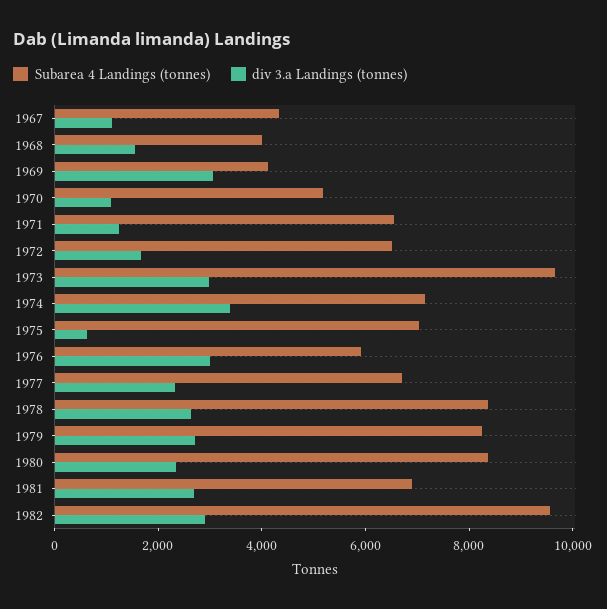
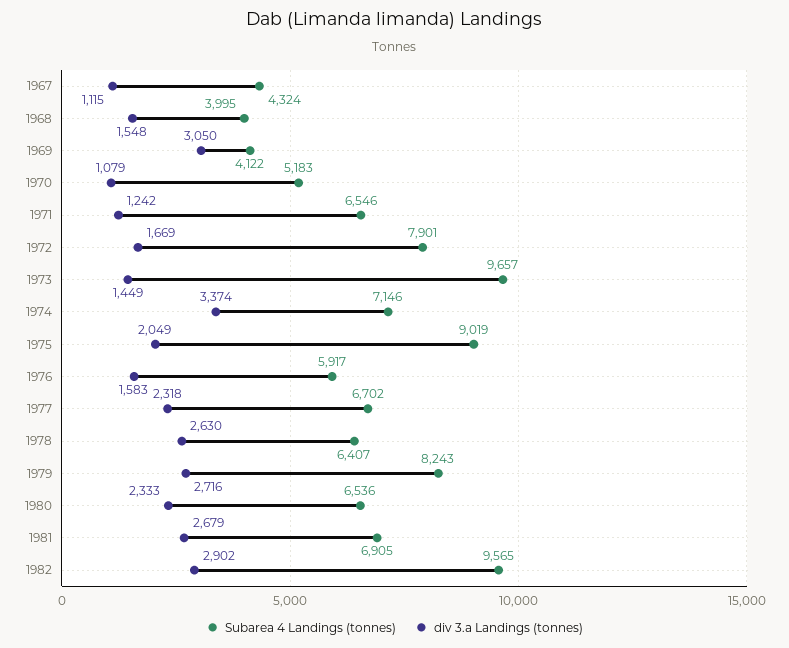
Subarea 4 Landings (tonnes), 1972: 6500 -> 7901
div 3.a Landings (tonnes), 1973: 3000 -> 1449
Subarea 4 Landings (tonnes), 1975: 7000 -> 9019
div 3.a Landings (tonnes), 1975: 500 -> 2049
div 3.a Landings (tonnes), 1976: 3000 -> 1583
Subarea 4 Landings (tonnes), 1978: 8500 -> 6407
Subarea 4 Landings (tonnes), 1980: 8500 -> 6536

